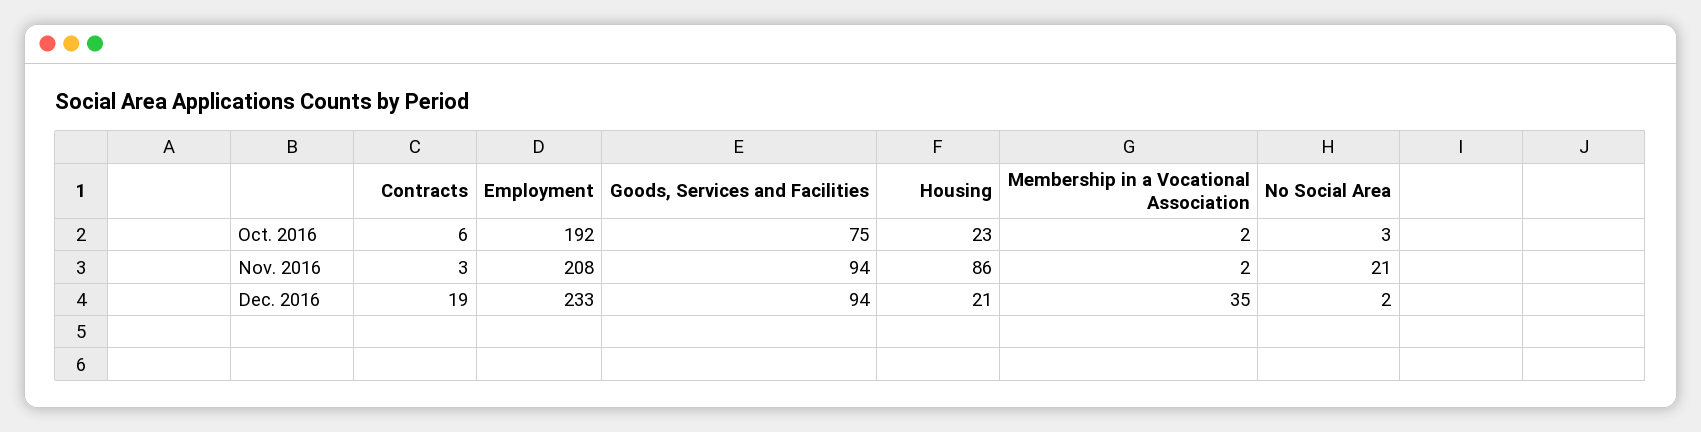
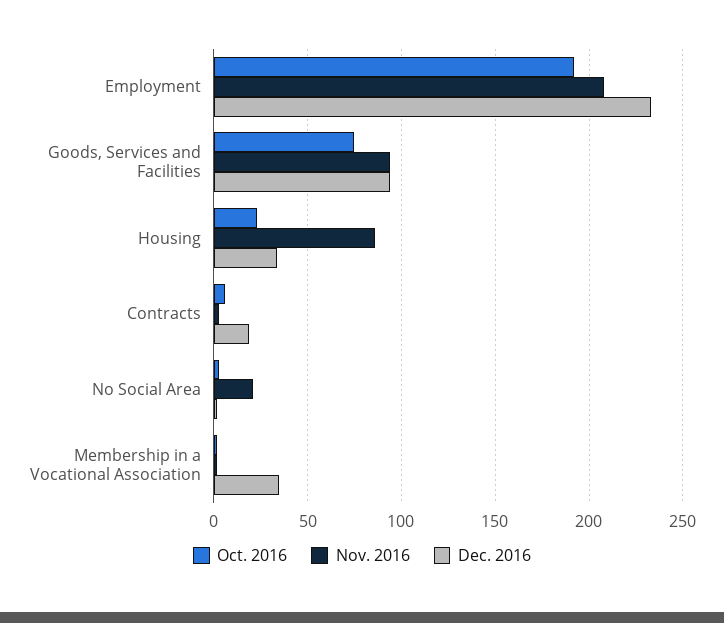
Dec. 2016, Housing: 21 -> 35

